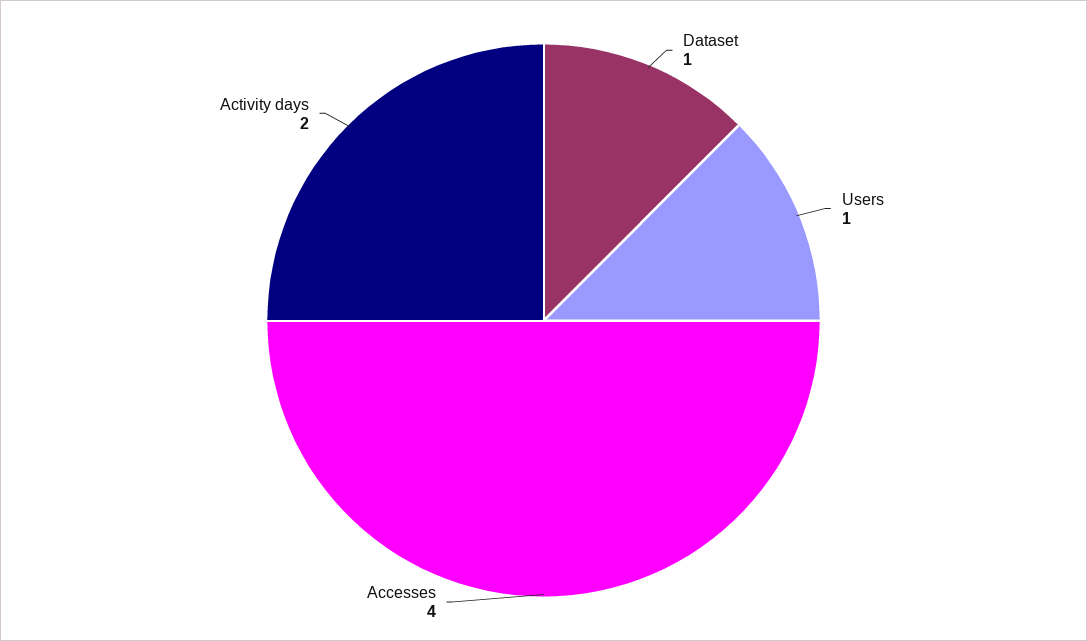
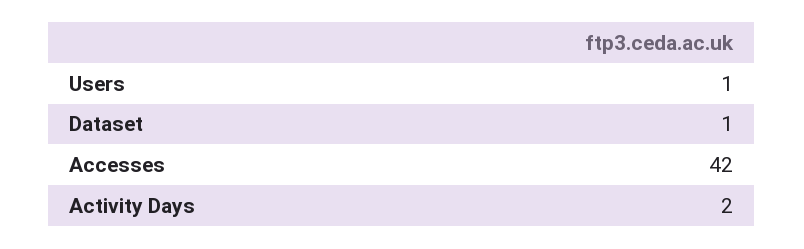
Accesses: 4 -> 42

